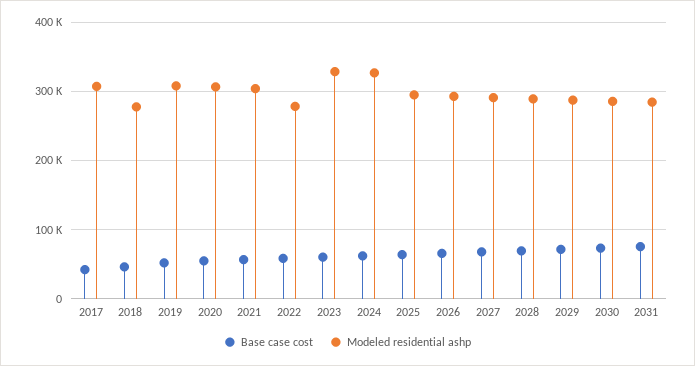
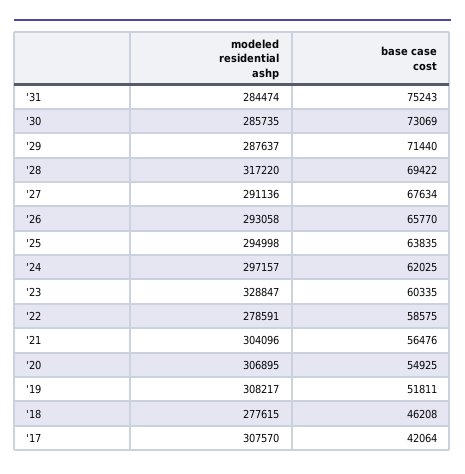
Modeled residential ashp, 2024: 330000 -> 297157
Modeled residential ashp, 2028: 290000 -> 317220

